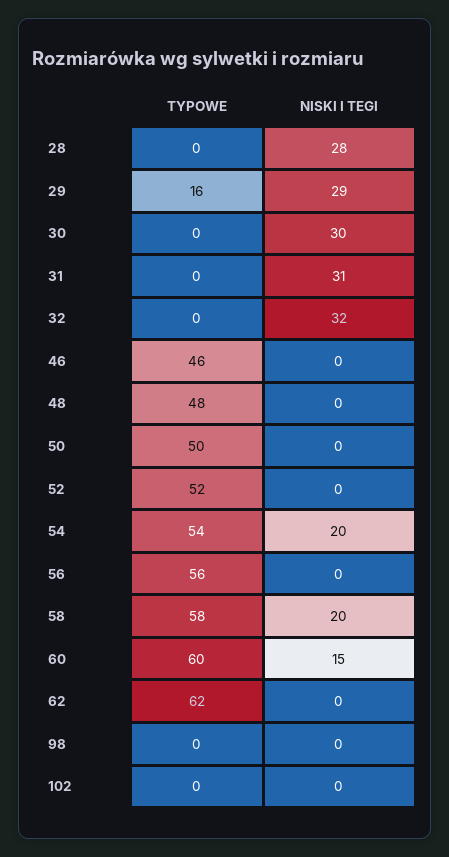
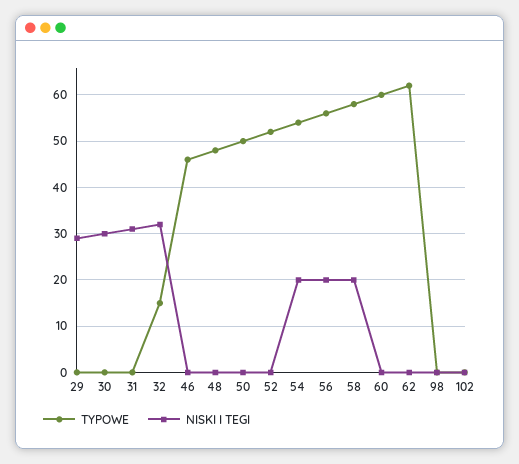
TYPOWE, 28: 0 -> none
NISKI I TEGI, 28: 28 -> none
TYPOWE, 29: 16 -> 0
TYPOWE, 32: 0 -> 15
NISKI I TEGI, 56: 0 -> 20
NISKI I TEGI, 60: 15 -> 0

